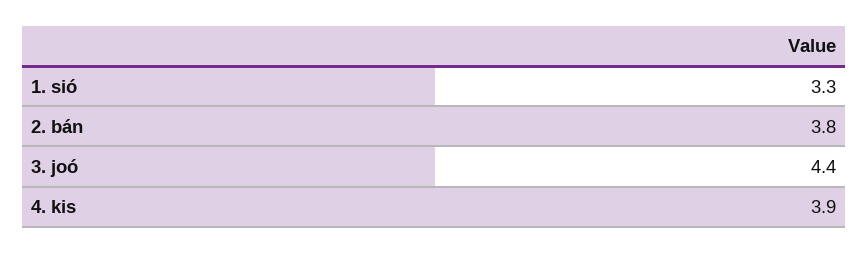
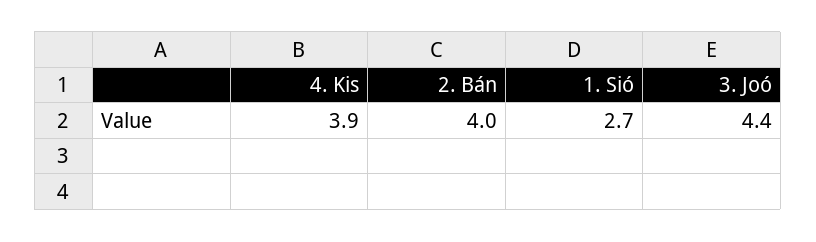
1. sió: 3.3 -> 2.7
2. bán: 3.8 -> 4

